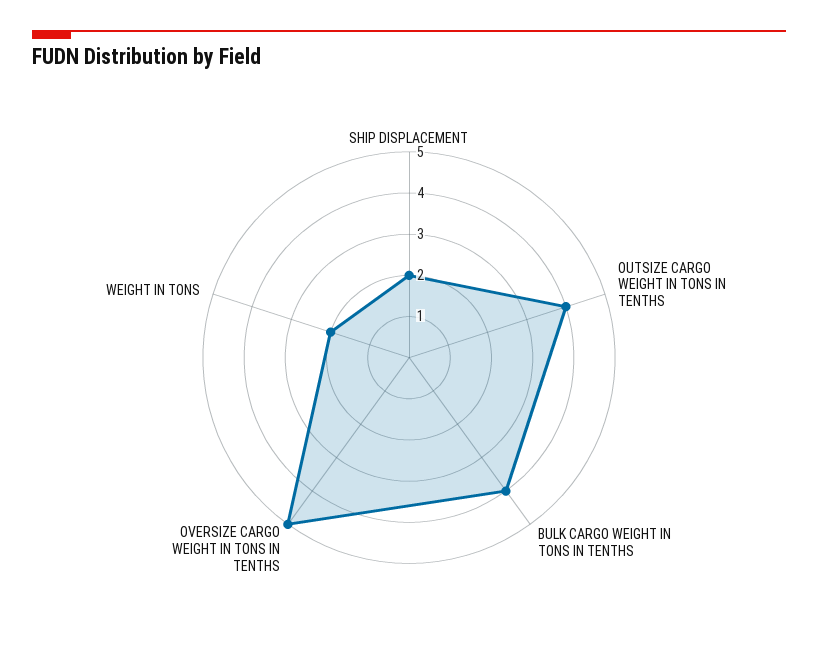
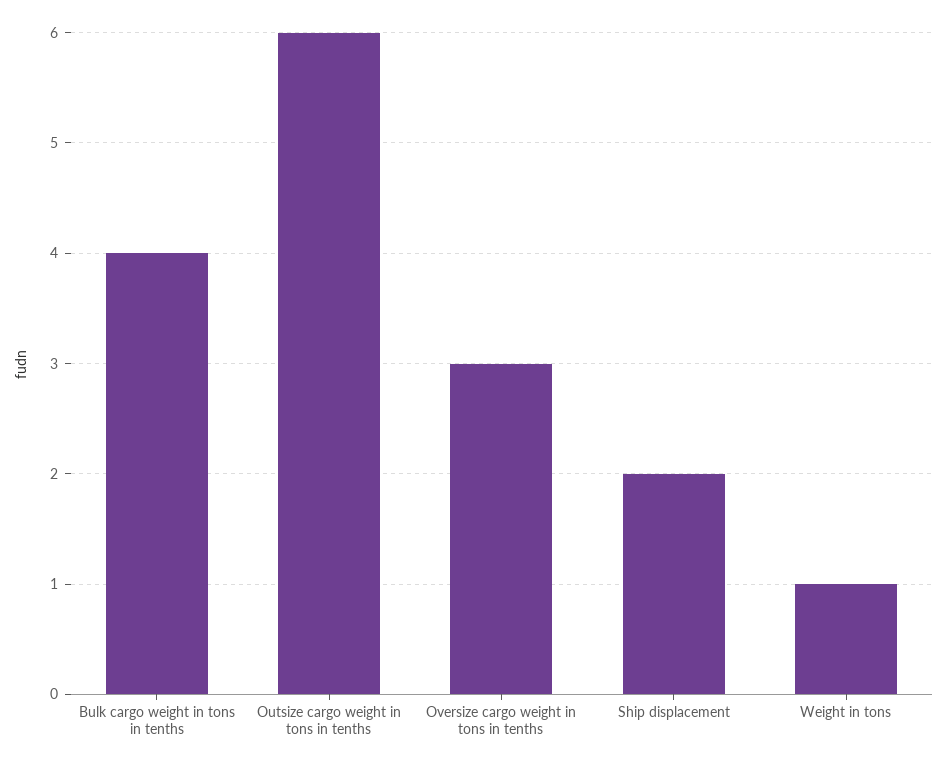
OUTSIZE CARGO WEIGHT IN TONS IN TENTHS: 4 -> 6
OVERSIZE CARGO WEIGHT IN TONS IN TENTHS: 5 -> 3
WEIGHT IN TONS: 2 -> 1

